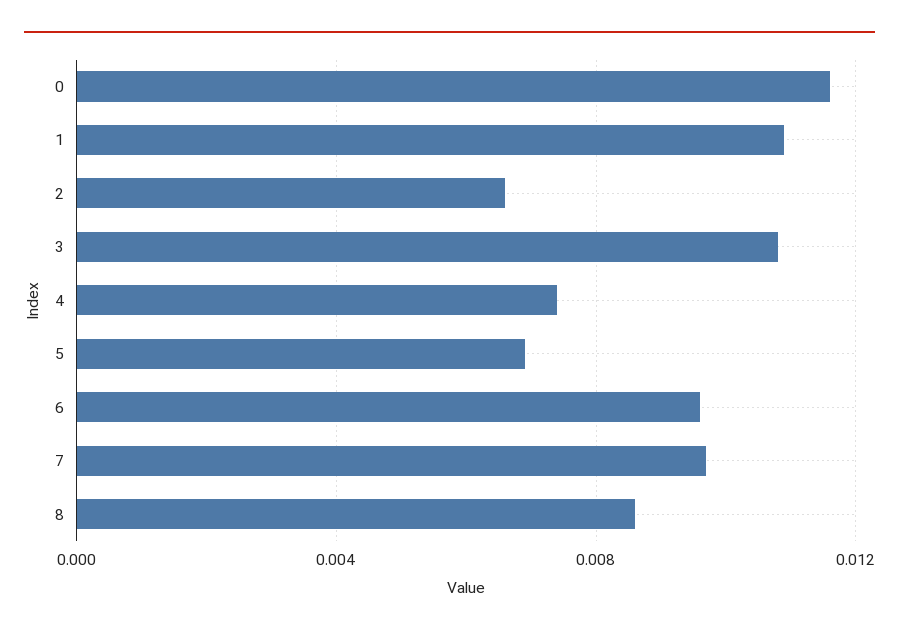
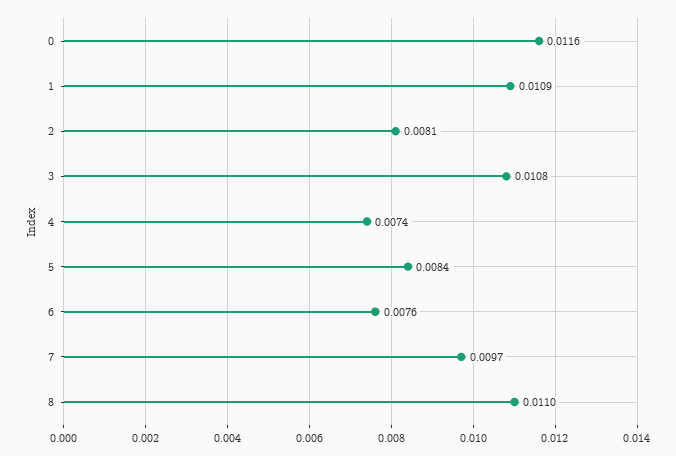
2: 0.0065 -> 0.0081
5: 0.007 -> 0.0084
6: 0.0095 -> 0.0076
8: 0.0085 -> 0.011

